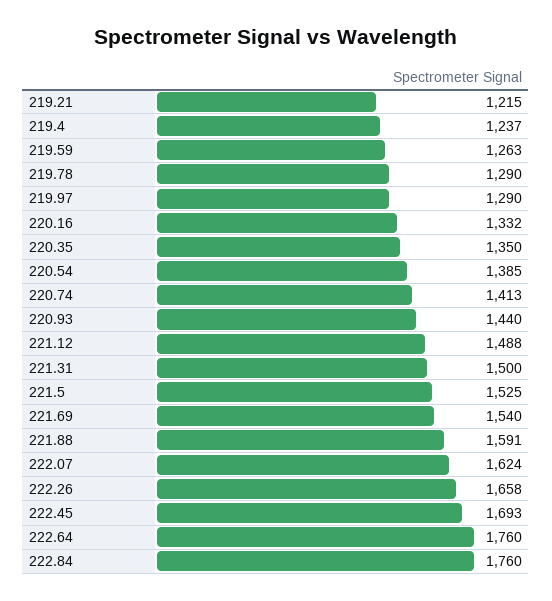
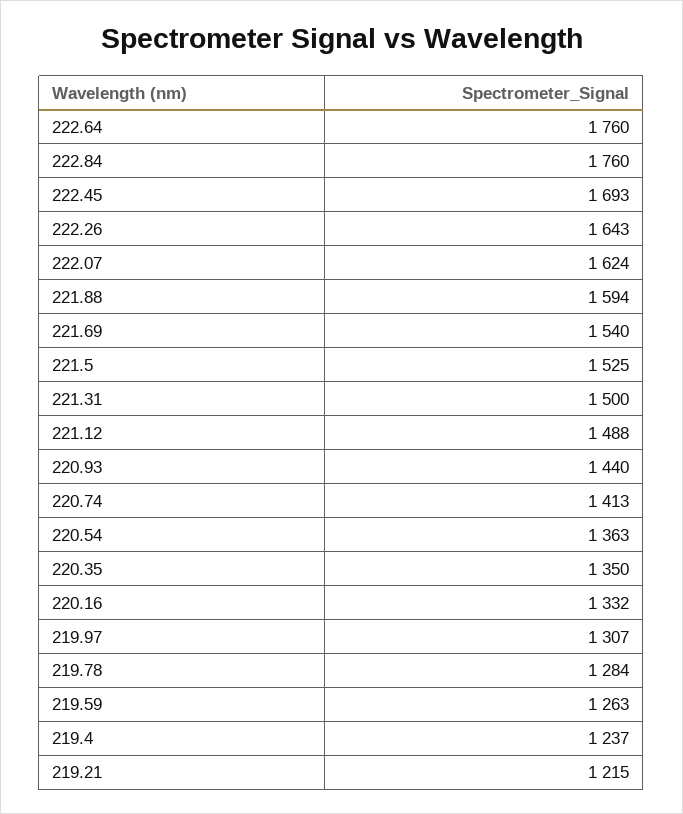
219.78: 1290 -> 1284
219.97: 1290 -> 1307
220.54: 1385 -> 1363
221.88: 1591 -> 1594
222.26: 1658 -> 1643

